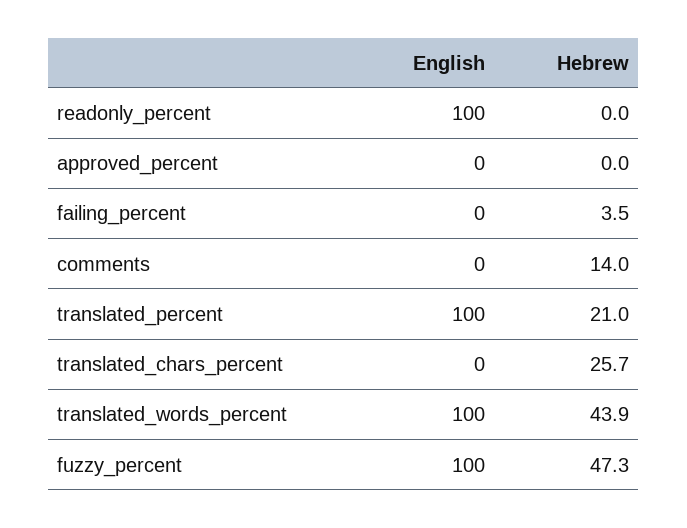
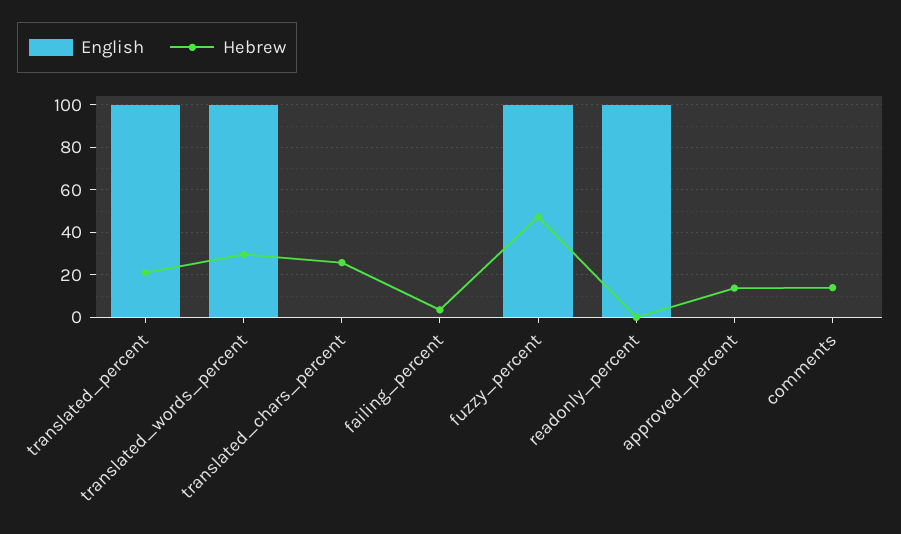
Hebrew, approved_percent: 0 -> 15
Hebrew, translated_words_percent: 43.9 -> 30

